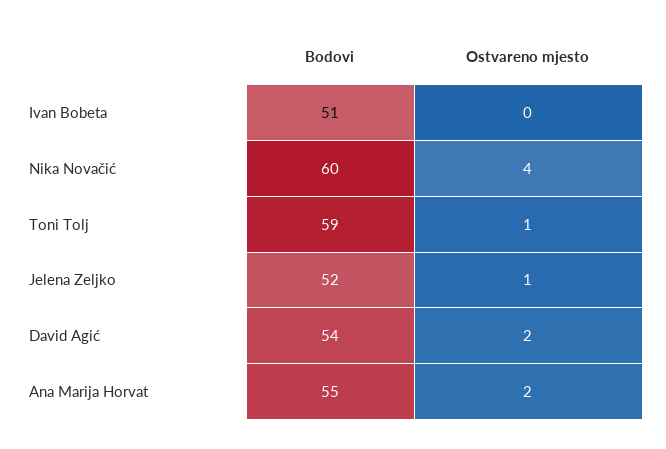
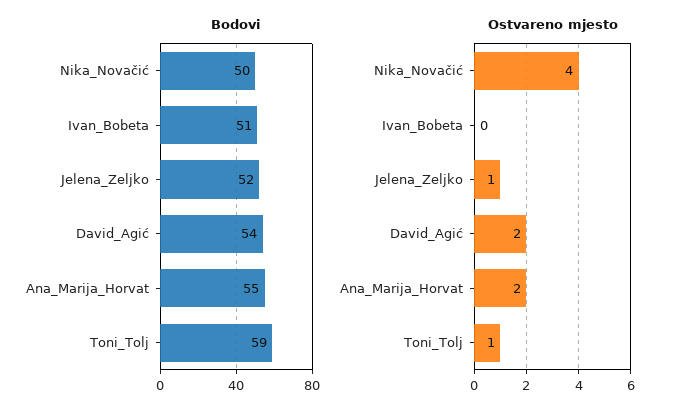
Bodovi, Nika Novačić: 60 -> 50

